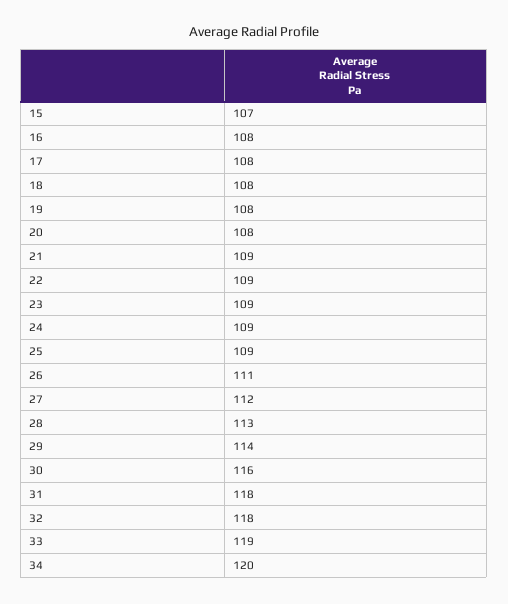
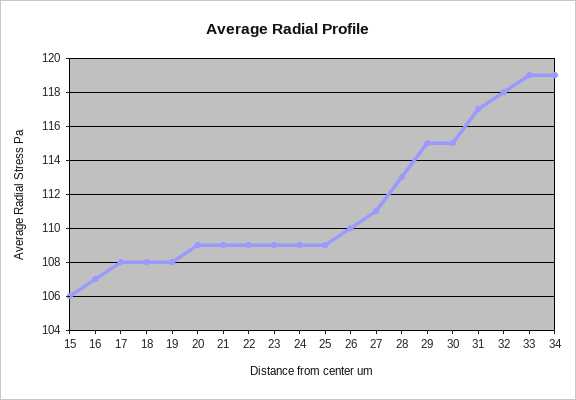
15: 107 -> 106
16: 108 -> 107
20: 108 -> 109
26: 111 -> 110
27: 112 -> 111
29: 114 -> 115
30: 116 -> 115
31: 118 -> 117
34: 120 -> 119

